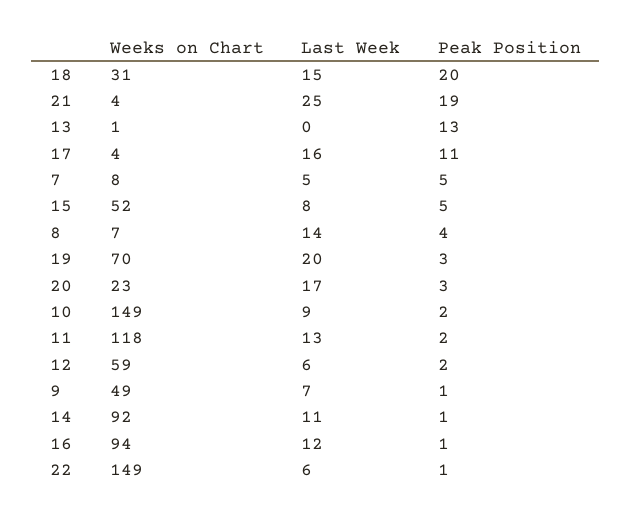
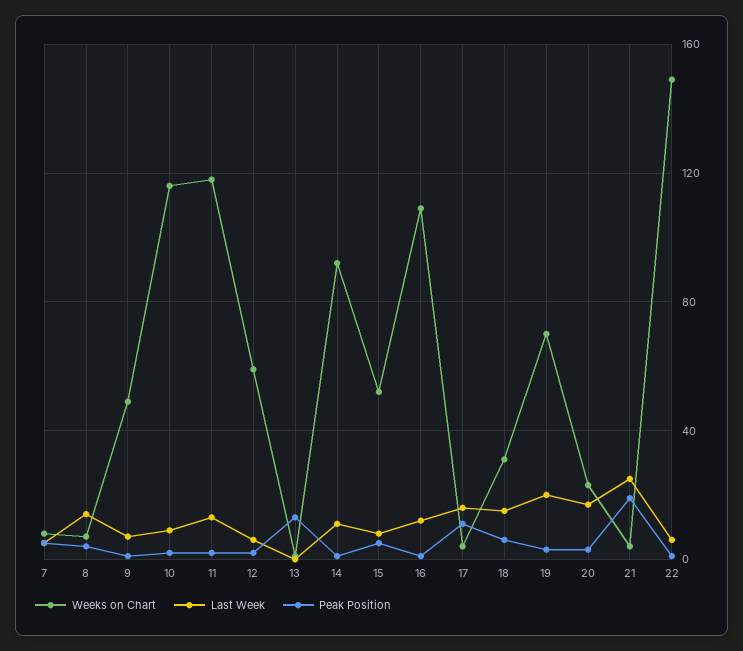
Peak Position, 18: 20 -> 5
Weeks on Chart, 10: 149 -> 115
Weeks on Chart, 16: 94 -> 110

